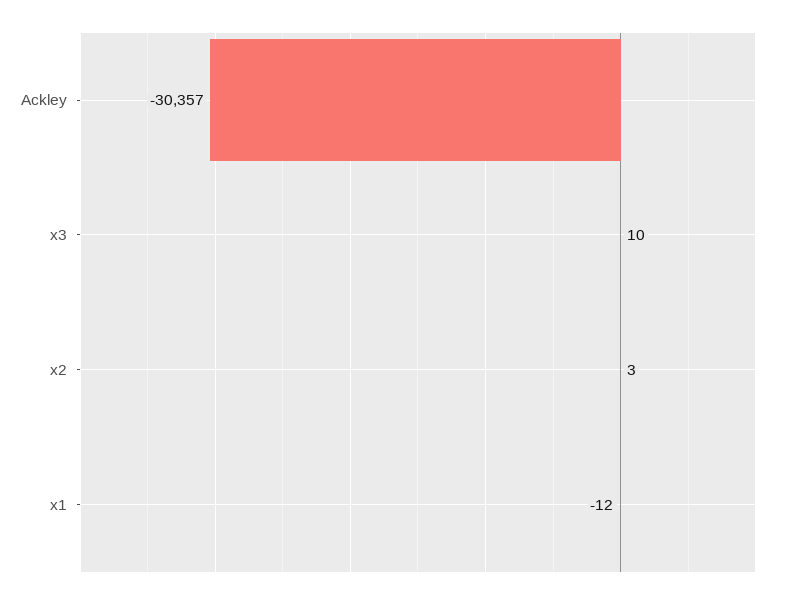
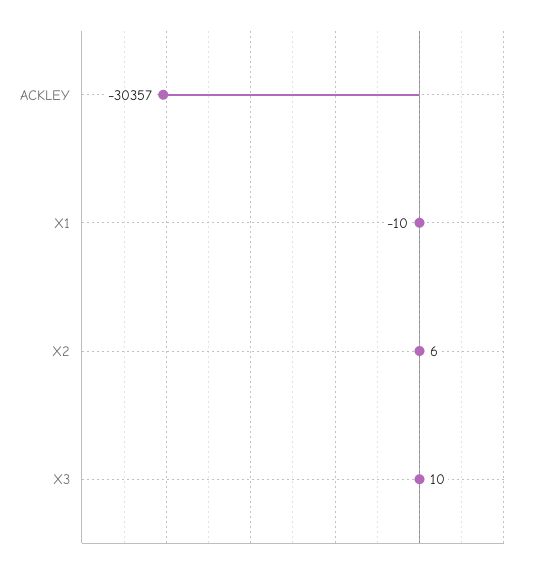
x2: 3 -> 6
x1: -12 -> -10

